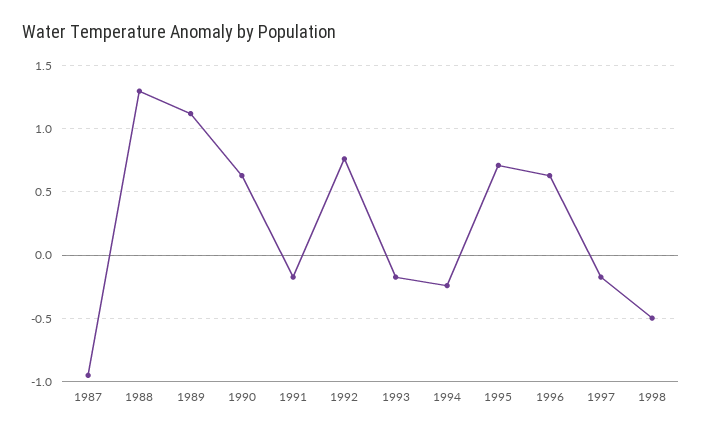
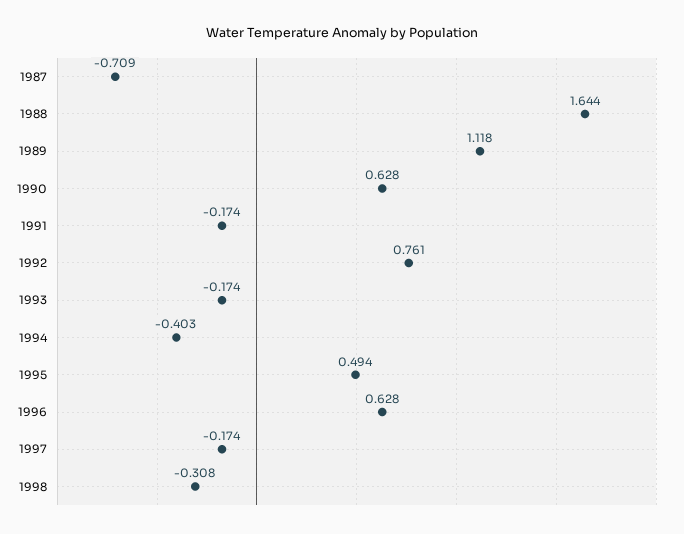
1987: -0.95 -> -0.709
1988: 1.3 -> 1.644
1994: -0.25 -> -0.403
1995: 0.7 -> 0.494
1998: -0.5 -> -0.308

